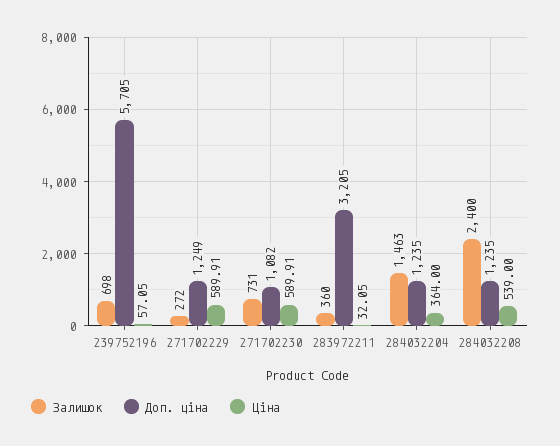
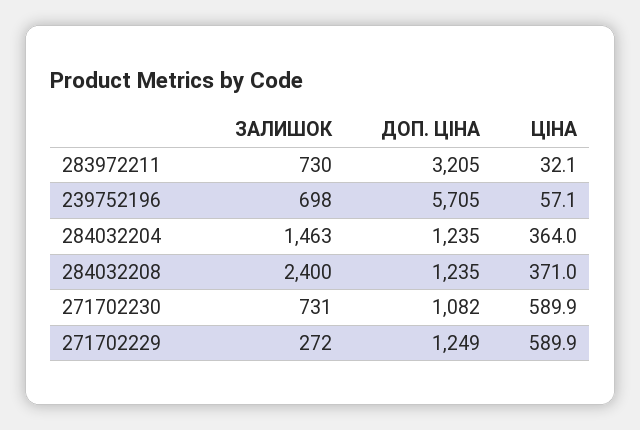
Залишок, 283972211: 360 -> 730
Ціна, 284032208: 539 -> 371

